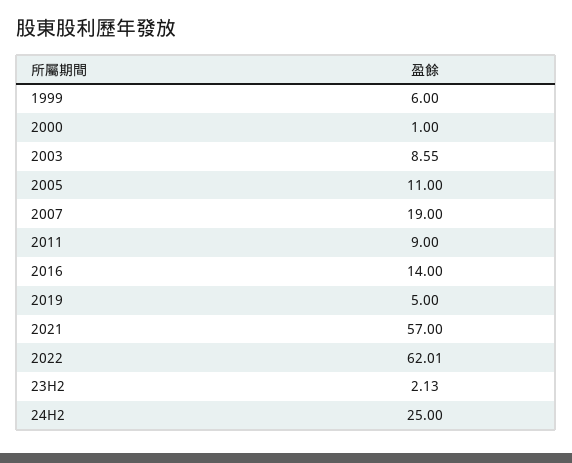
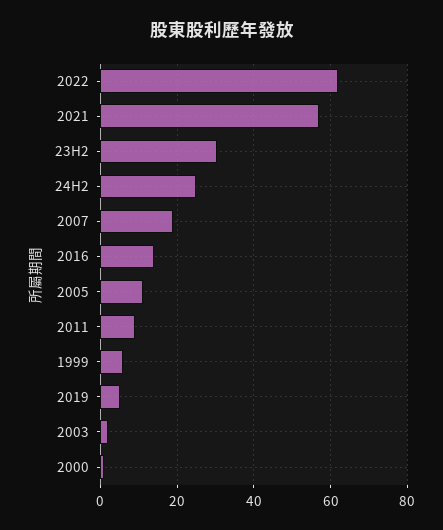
2003: 8.55 -> 2
23H2: 2.13 -> 30

